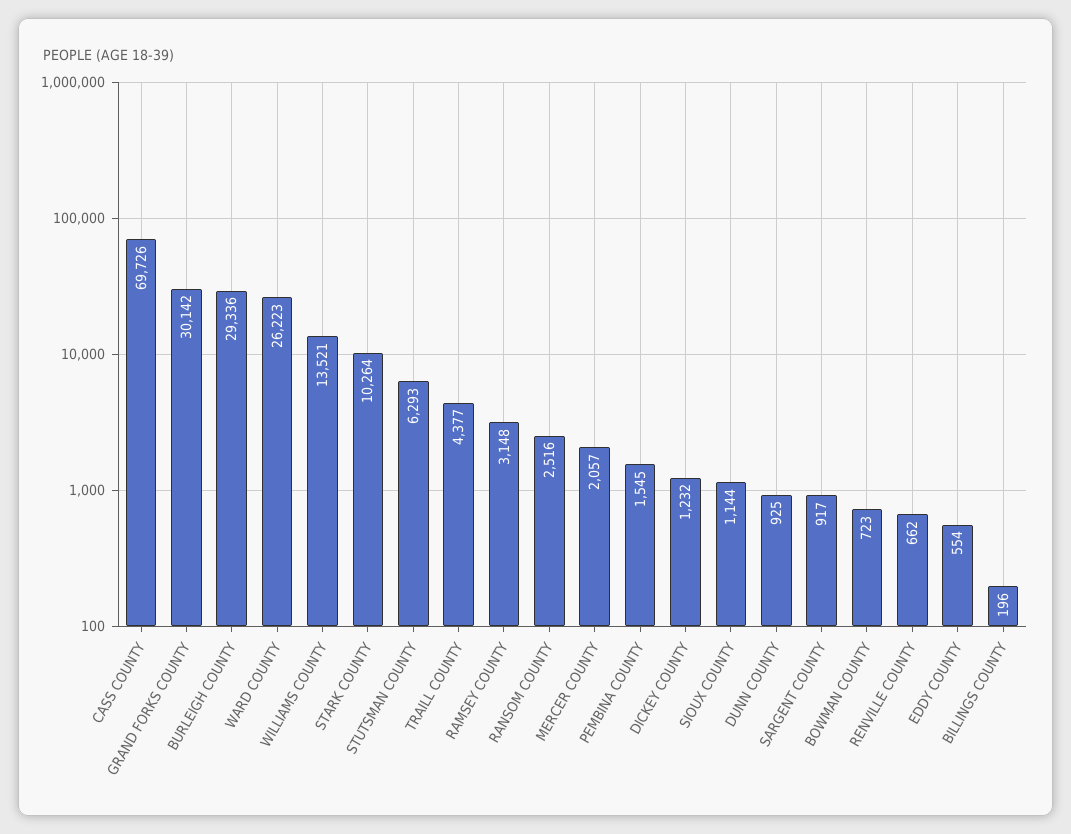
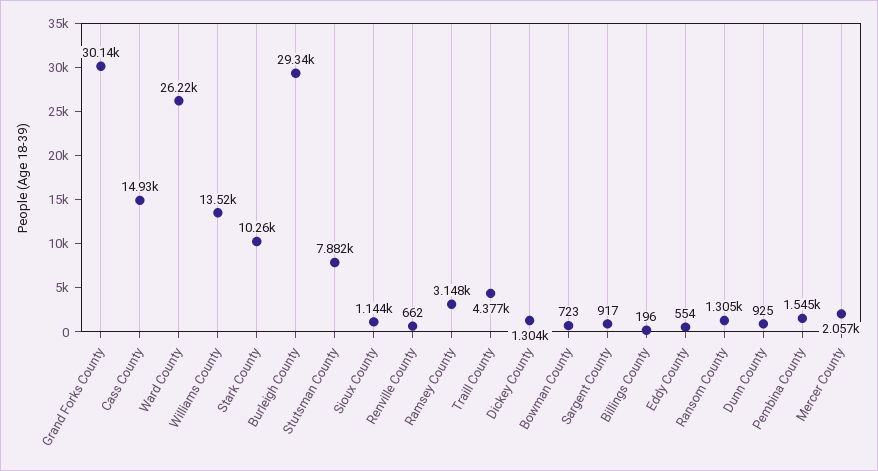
CASS COUNTY: 69726 -> 14930
STUTSMAN COUNTY: 6293 -> 7882
RANSOM COUNTY: 2516 -> 1305
DICKEY COUNTY: 1232 -> 1304

